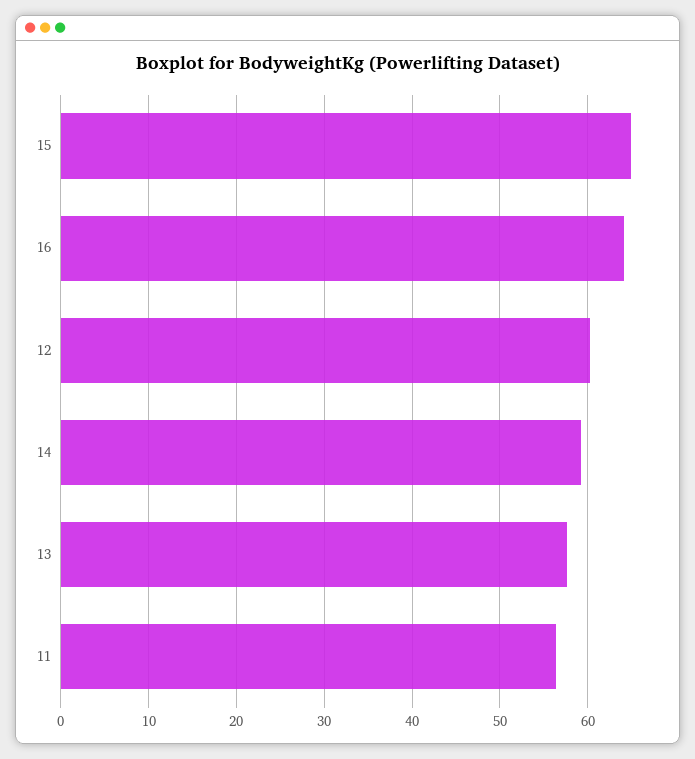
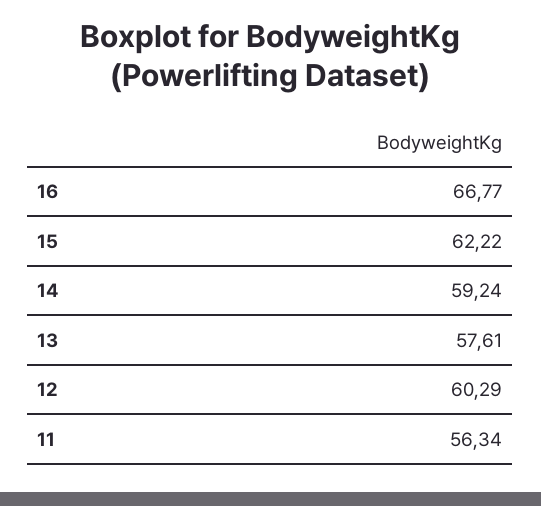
15: 65 -> 62.22
16: 64 -> 66.77

